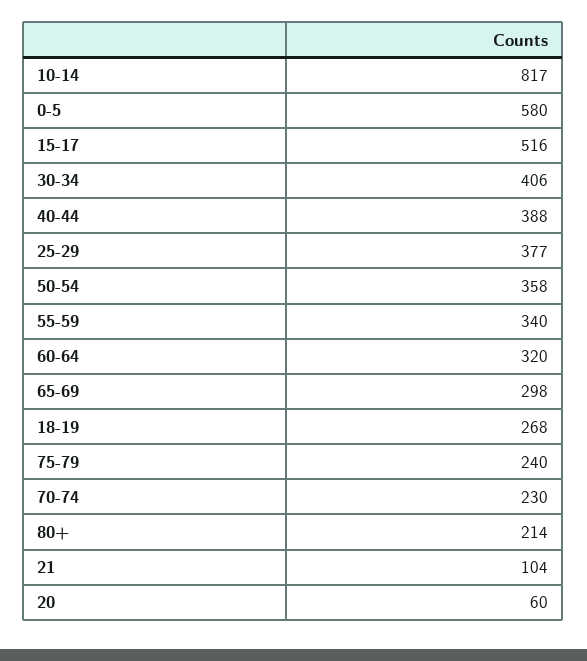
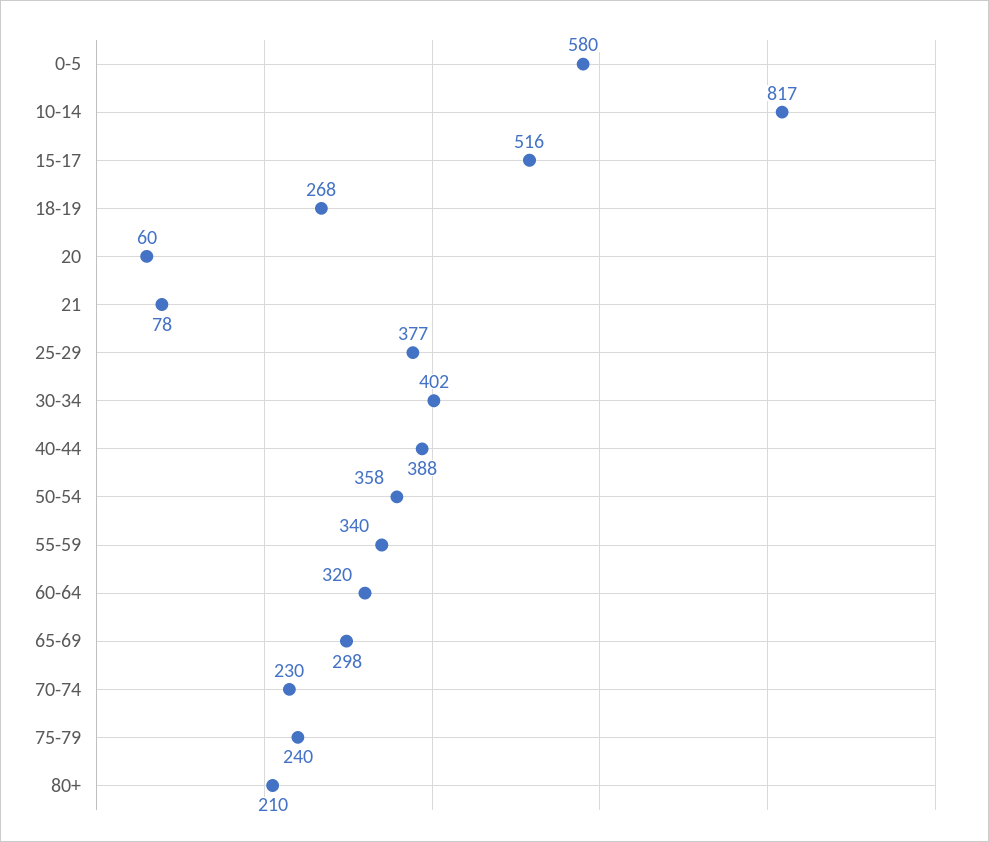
30-34: 406 -> 402
80+: 214 -> 210
21: 104 -> 78

